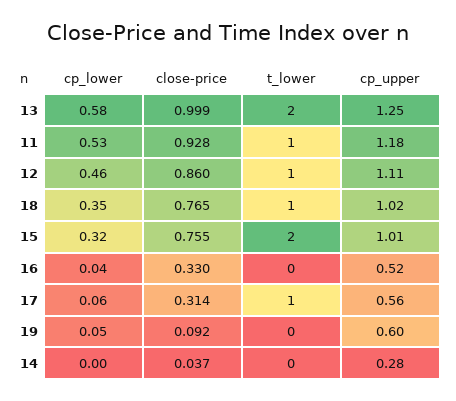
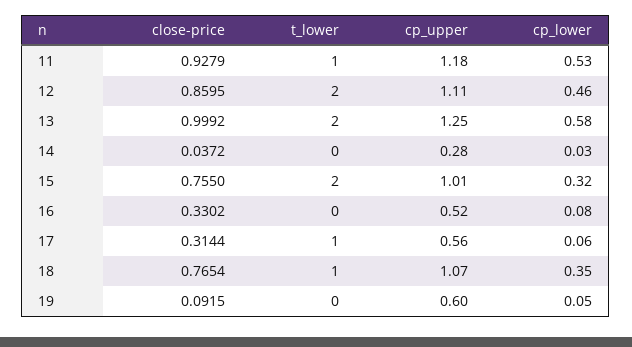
t_lower, 12: 1 -> 2
cp_upper, 18: 1.02 -> 1.07
cp_lower, 16: 0.04 -> 0.08
cp_lower, 14: 0 -> 0.03

